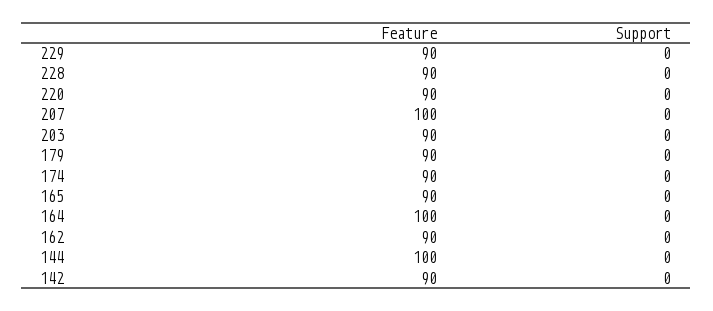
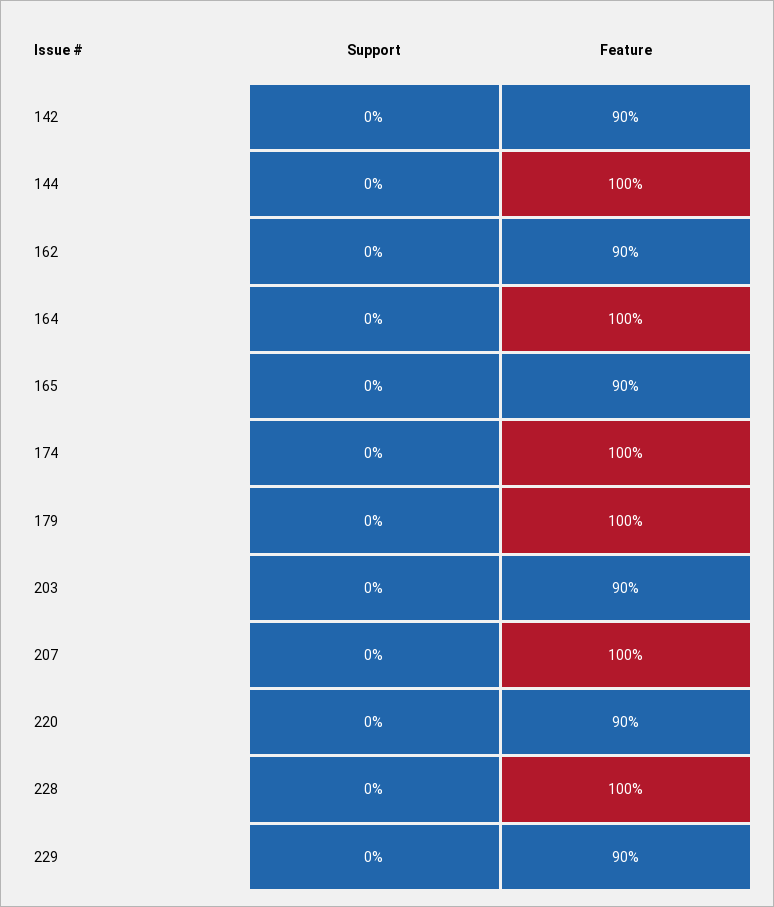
Feature, 228: 90 -> 100
Feature, 179: 90 -> 100
Feature, 174: 90 -> 100

